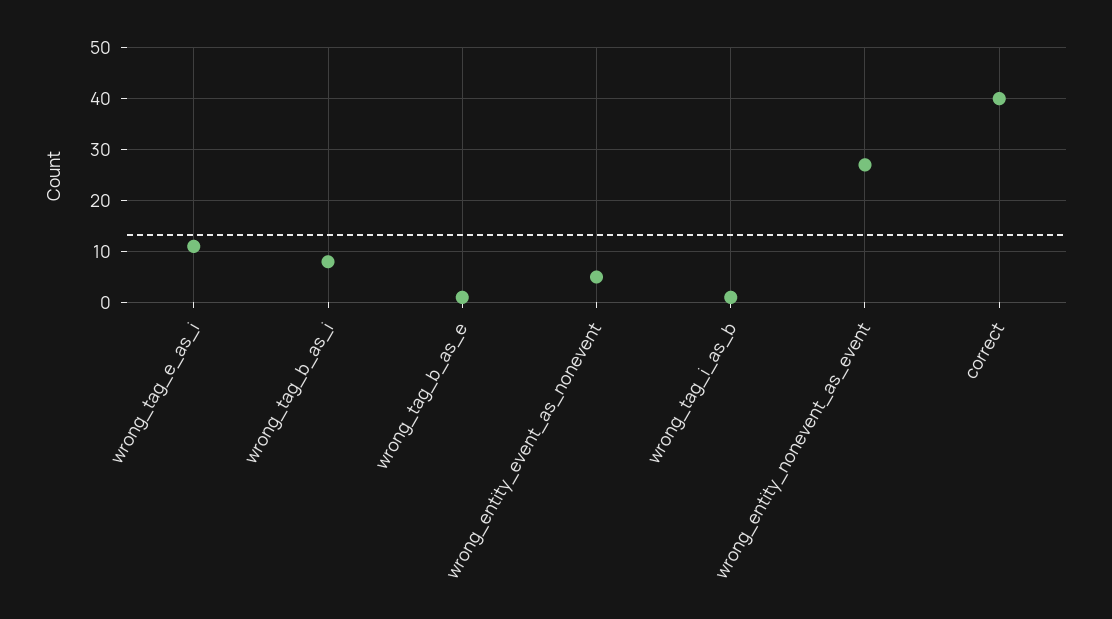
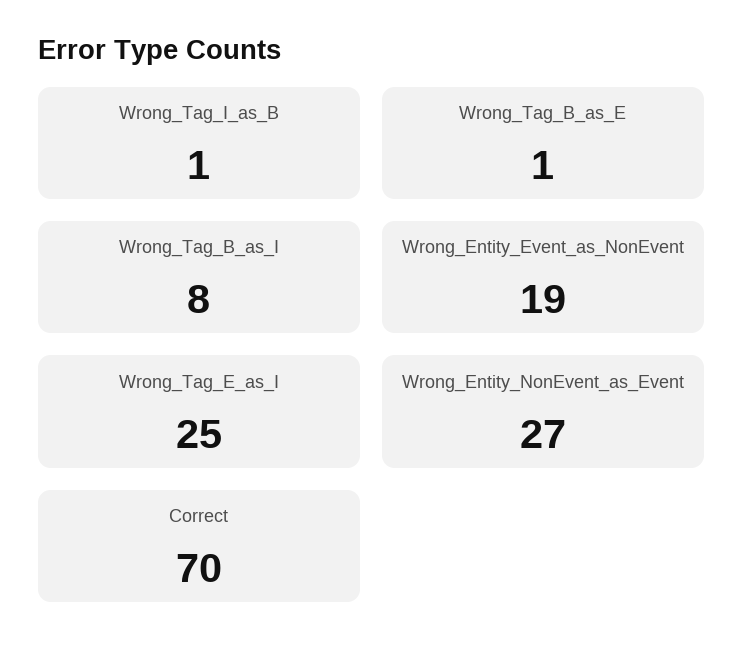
wrong_tag_e_as_i: 10 -> 25
wrong_entity_event_as_nonevent: 5 -> 19
correct: 40 -> 70

